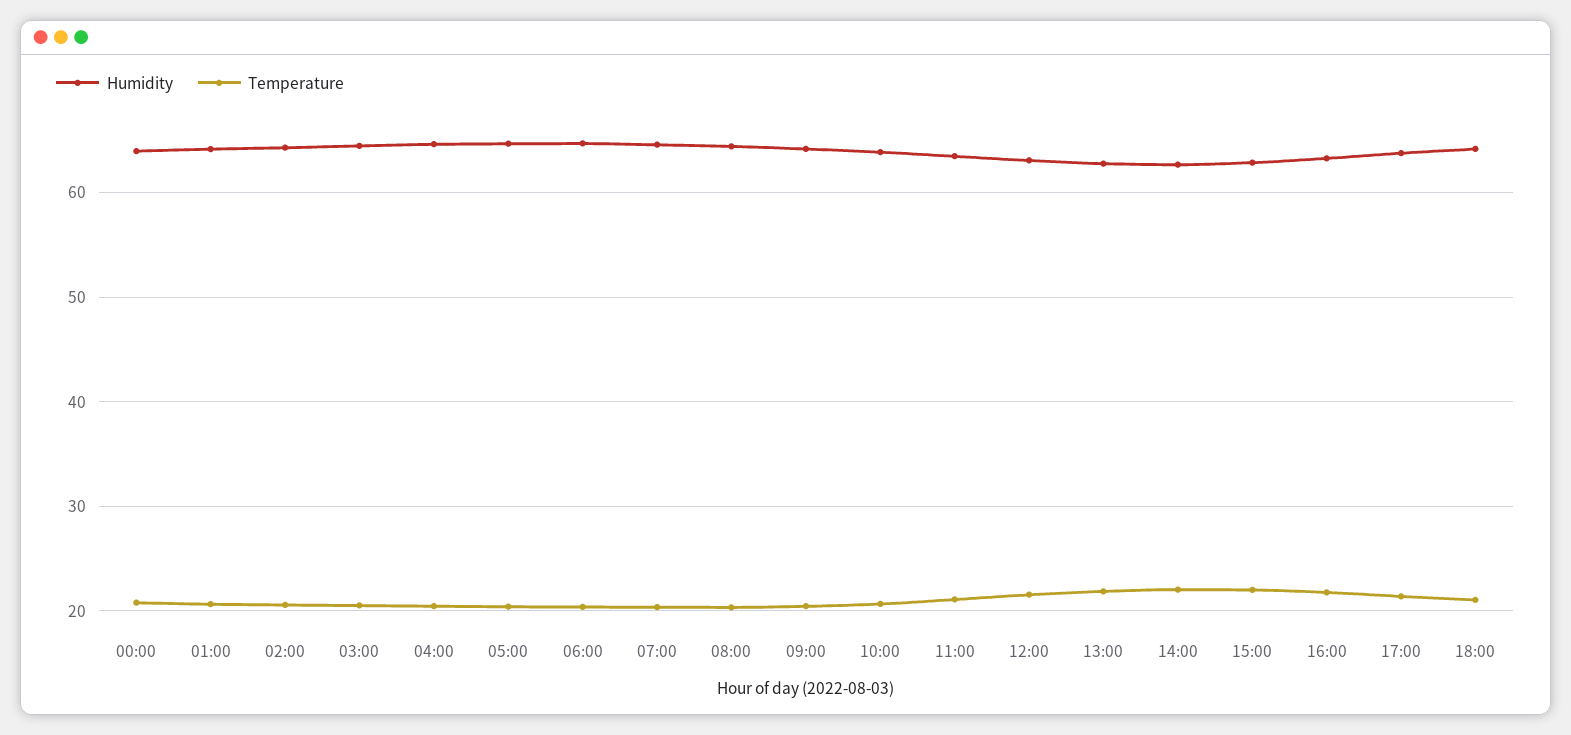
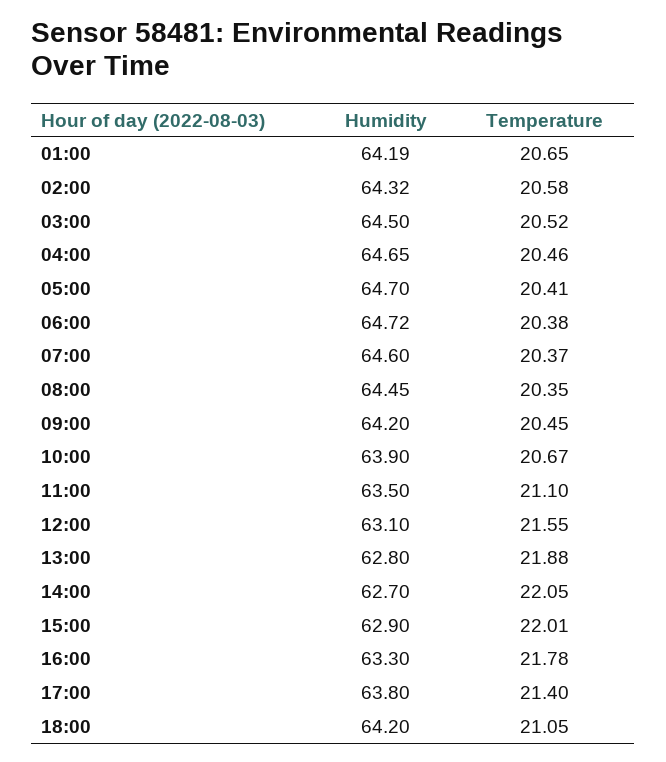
Humidity, 00:00: 64 -> none
Temperature, 00:00: 21 -> none

